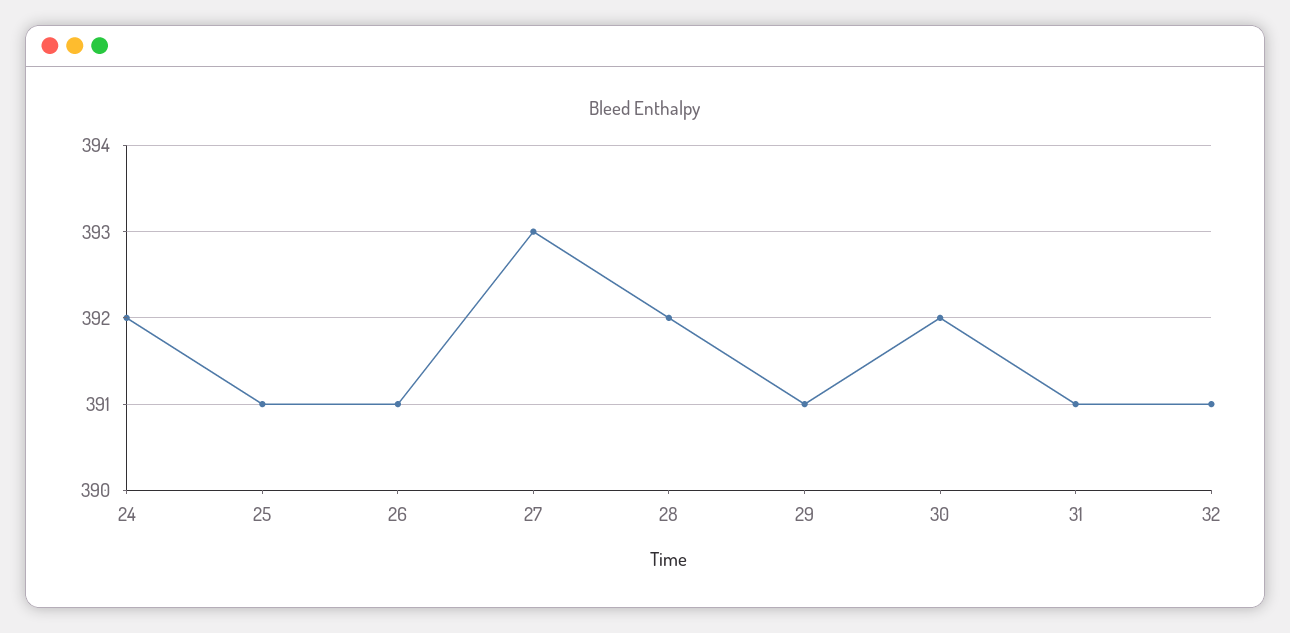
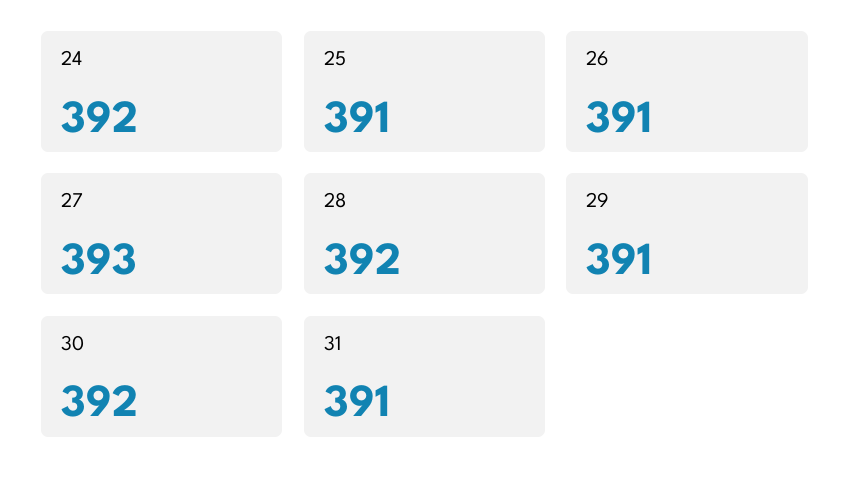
32: 391 -> none

